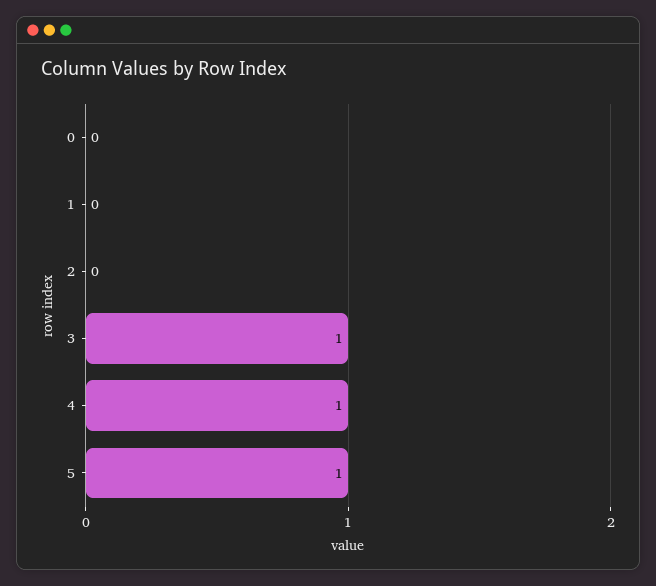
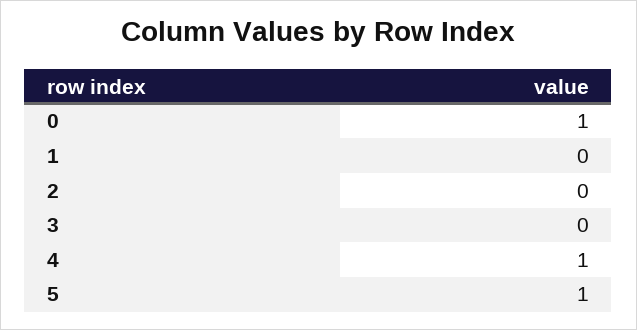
0: 0 -> 1
3: 1 -> 0

